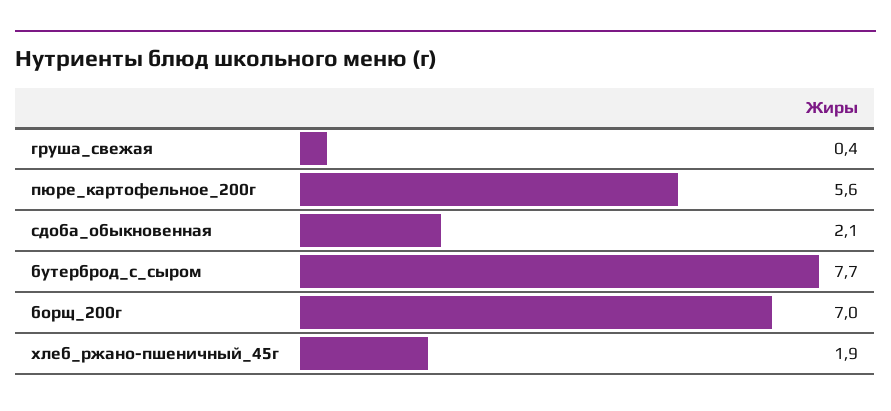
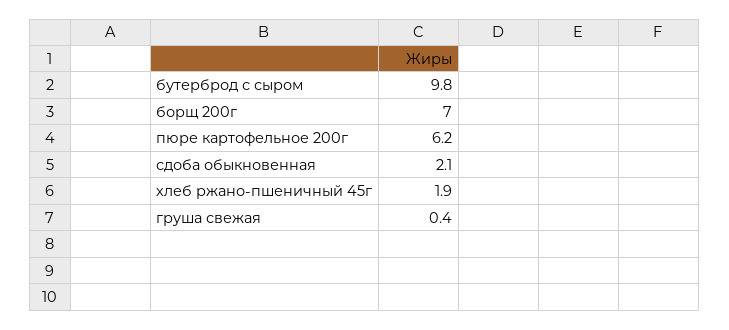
пюре_картофельное_200г: 5.6 -> 6.2
бутерброд_с_сыром: 7.7 -> 9.8

